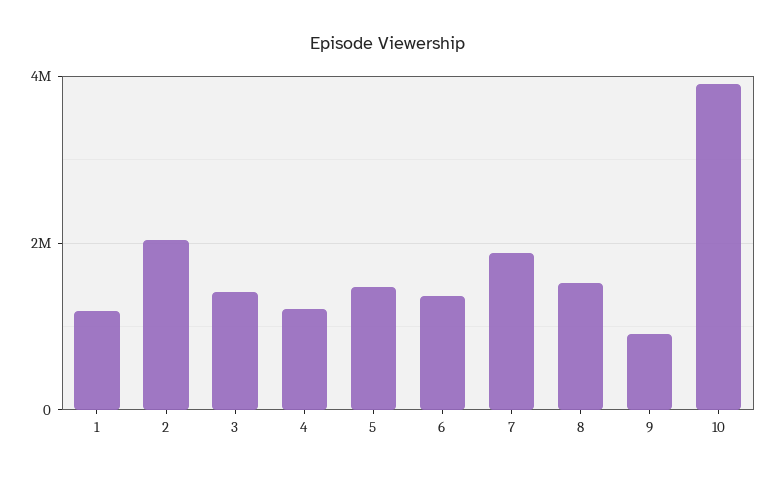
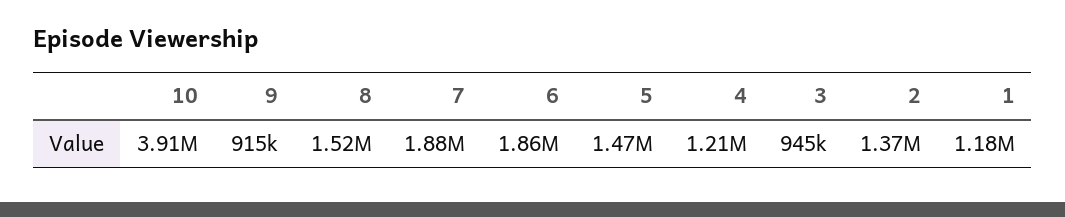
2: 2000000 -> 1370000
3: 1400000 -> 945000
6: 1400000 -> 1860000

